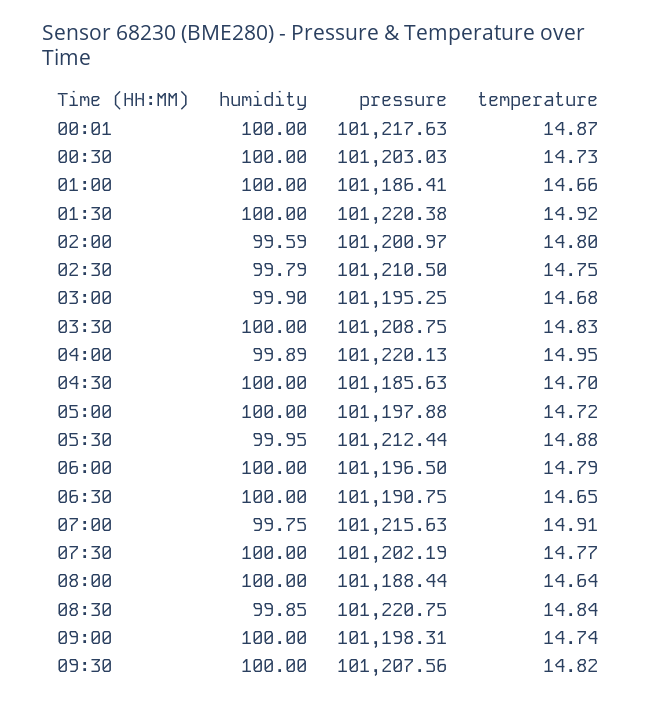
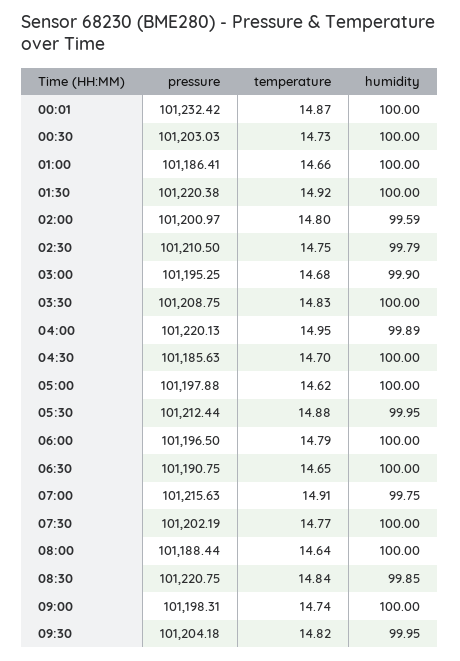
pressure, 00:01: 101217.63 -> 101232.42
temperature, 05:00: 14.72 -> 14.62
humidity, 09:30: 100 -> 99.95
pressure, 09:30: 101207.56 -> 101204.18

